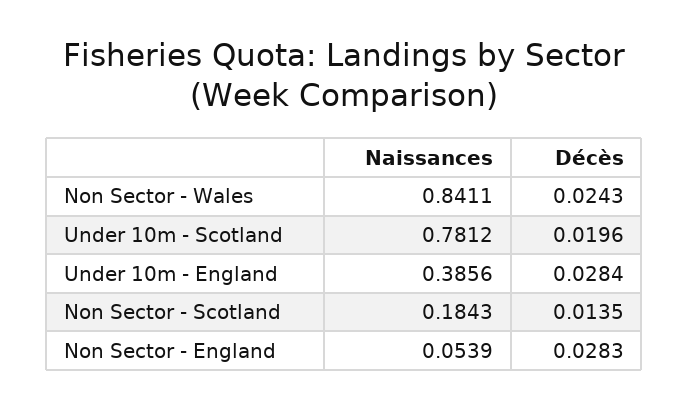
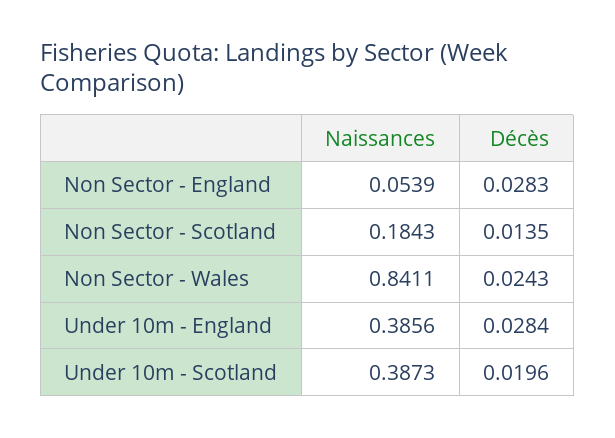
Naissances, Under 10m - Scotland: 0.7812 -> 0.3873

